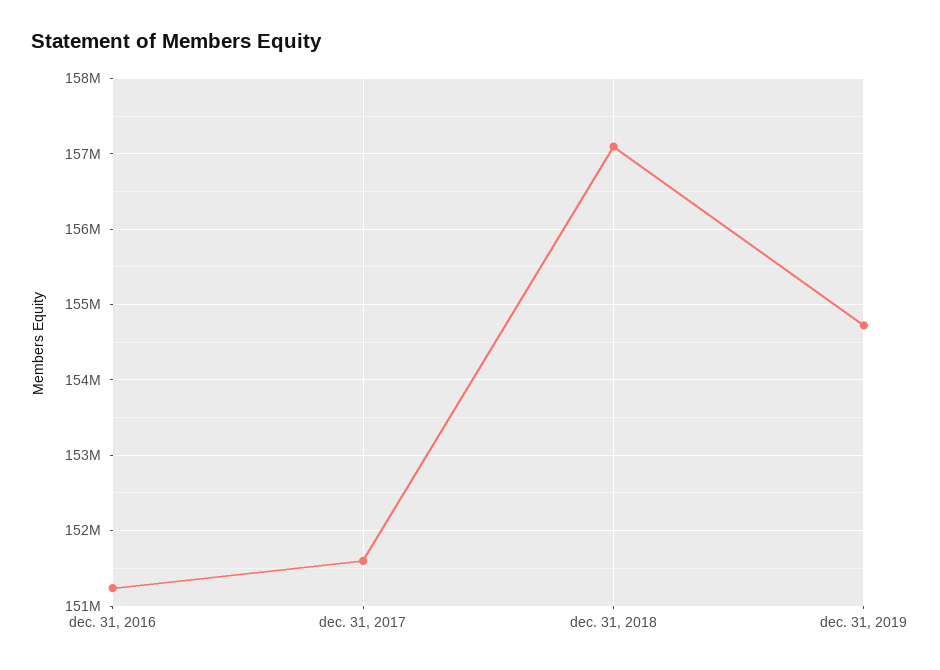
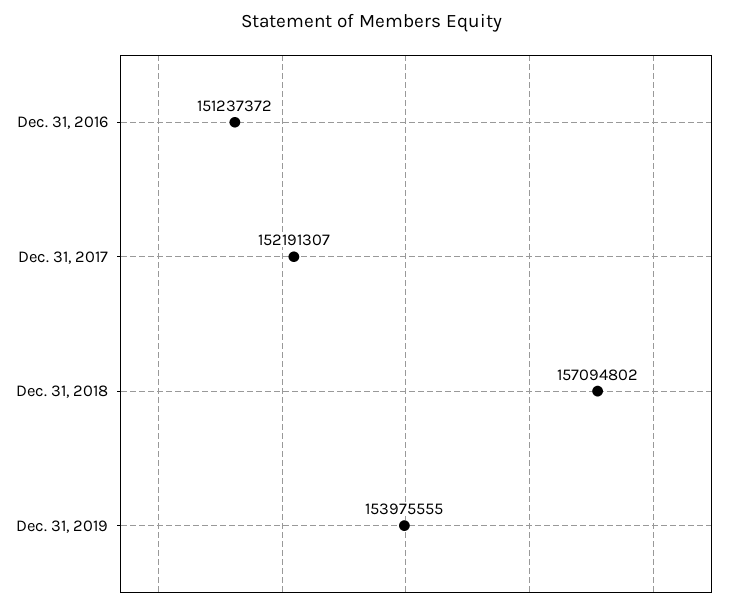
dec. 31, 2017: 151600000 -> 152191307
dec. 31, 2019: 154700000 -> 153975555

